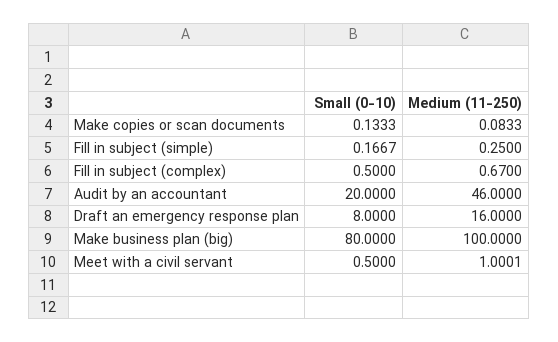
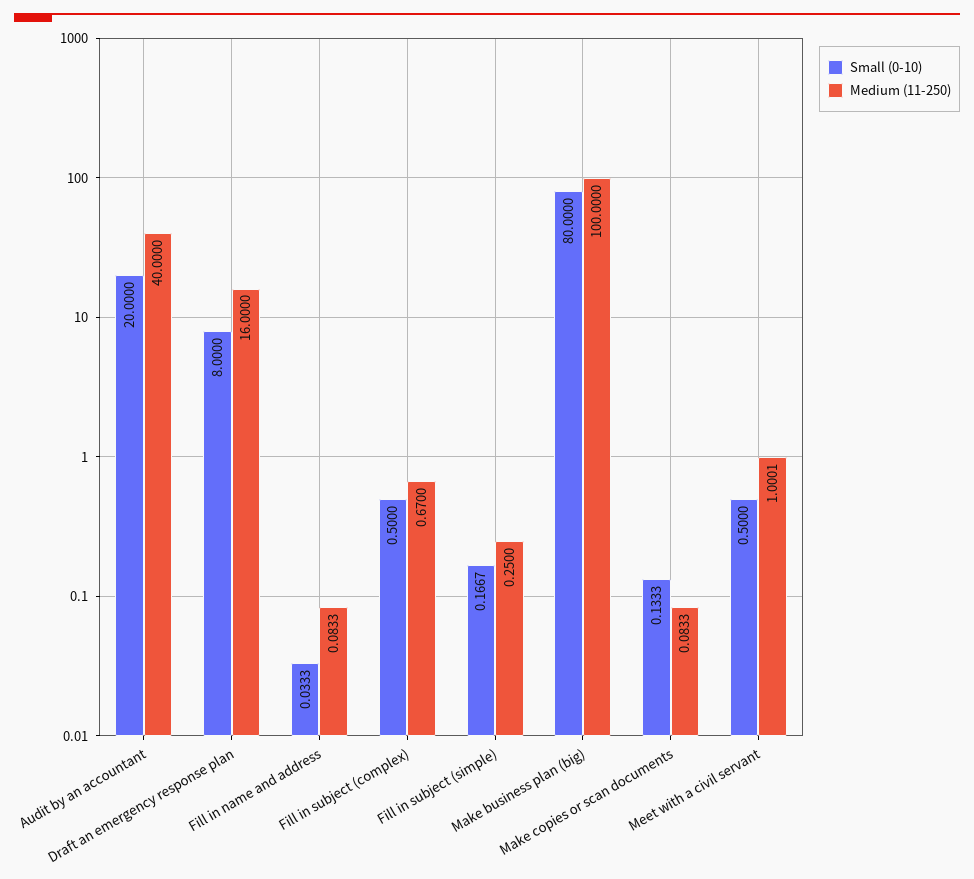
Medium (11-250), Audit by an accountant: 46 -> 40
Small (0-10), Fill in name and address: none -> 0.0333
Medium (11-250), Fill in name and address: none -> 0.0833

